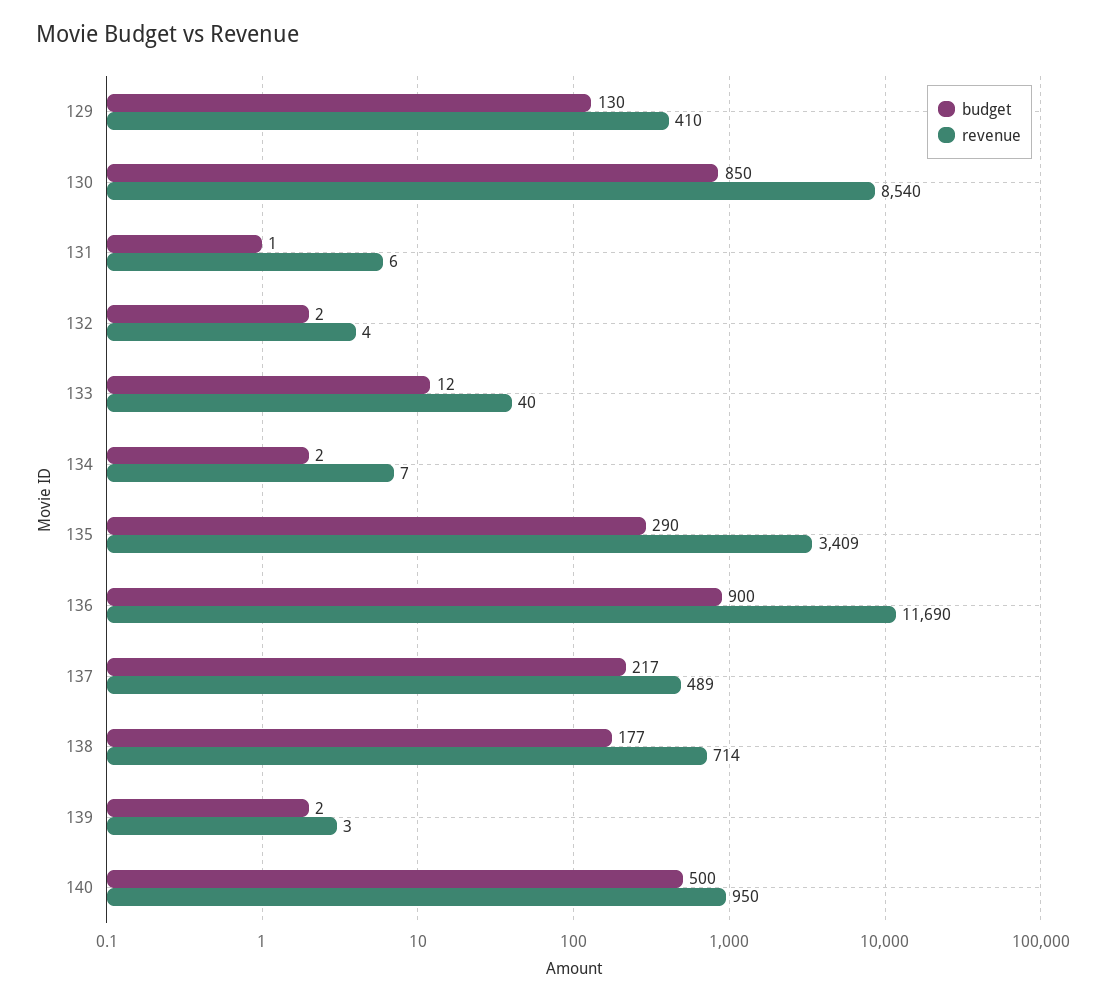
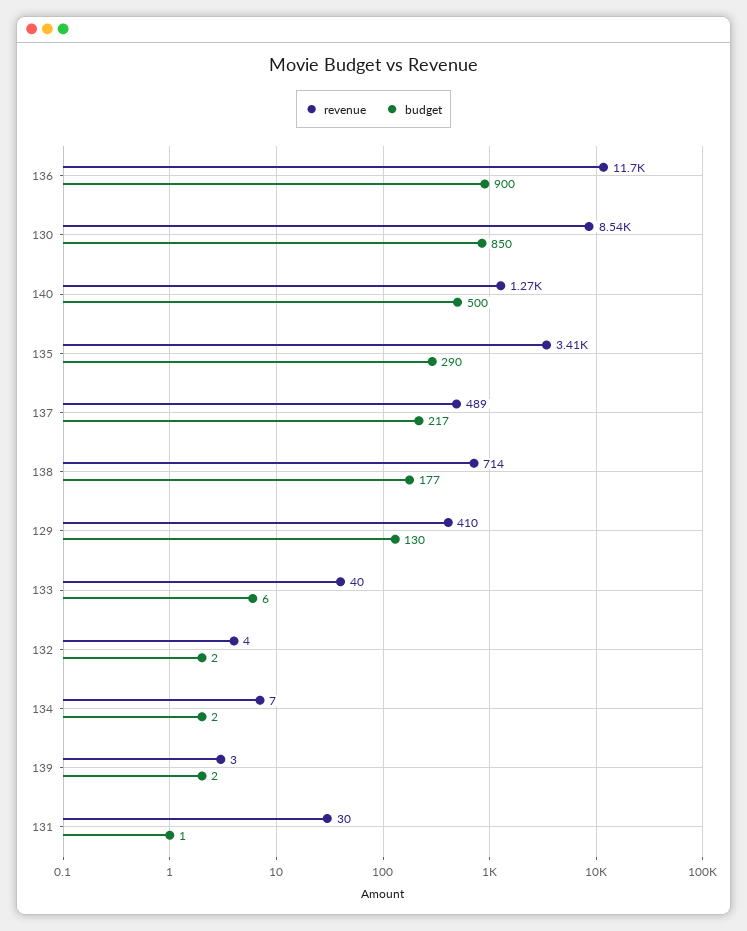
revenue, 131: 6 -> 30
budget, 133: 12 -> 6
revenue, 140: 950 -> 1270

